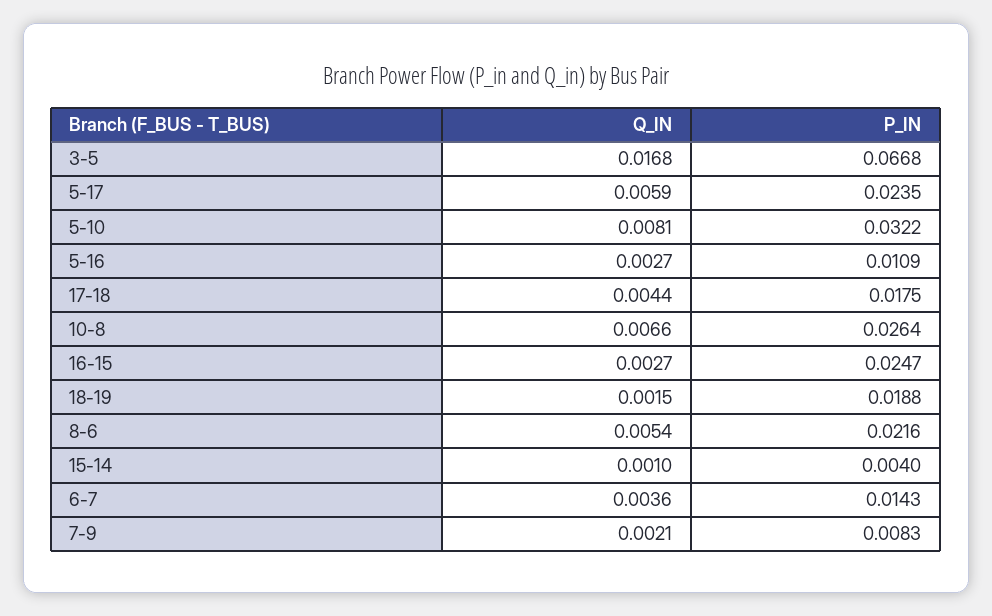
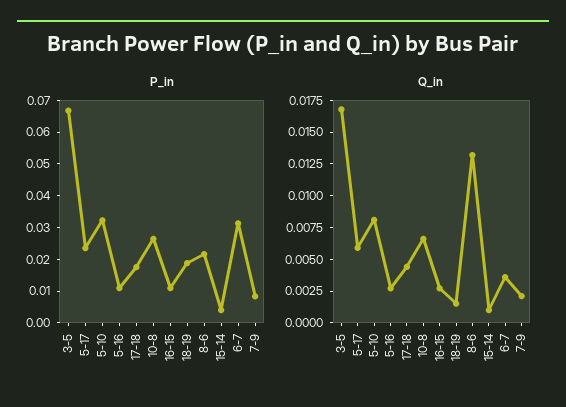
P_IN, 16-15: 0.0247 -> 0.01
Q_IN, 8-6: 0.0054 -> 0.0125
P_IN, 6-7: 0.0143 -> 0.03

